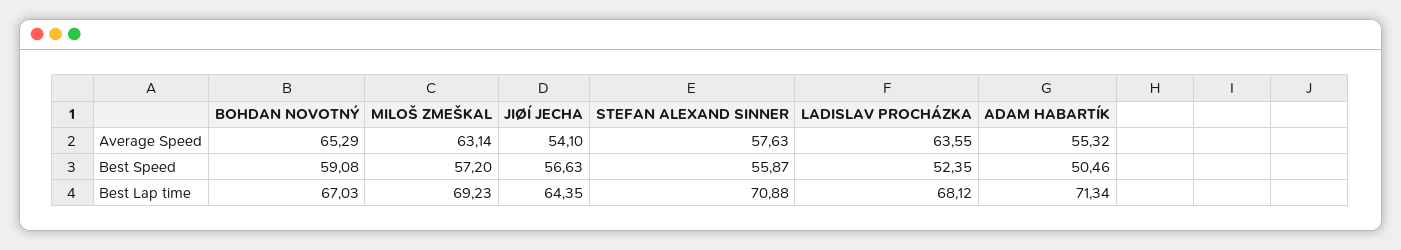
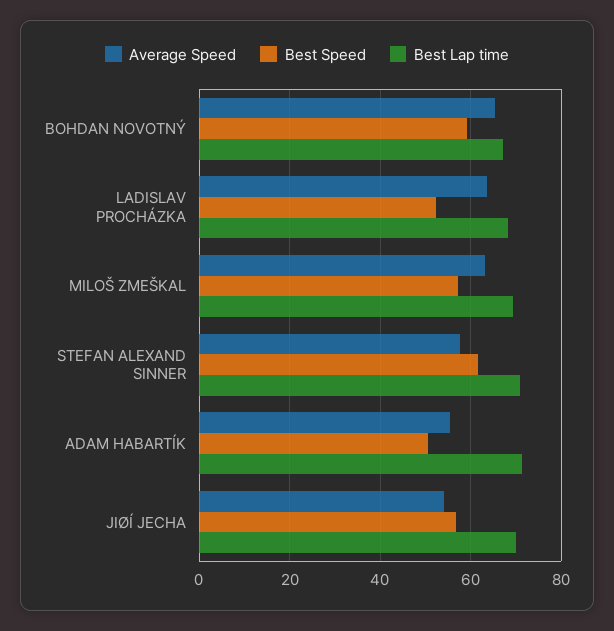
Best Speed, STEFAN ALEXAND SINNER: 55.87 -> 62
Best Lap time, JIØÍ JECHA: 64.35 -> 70

